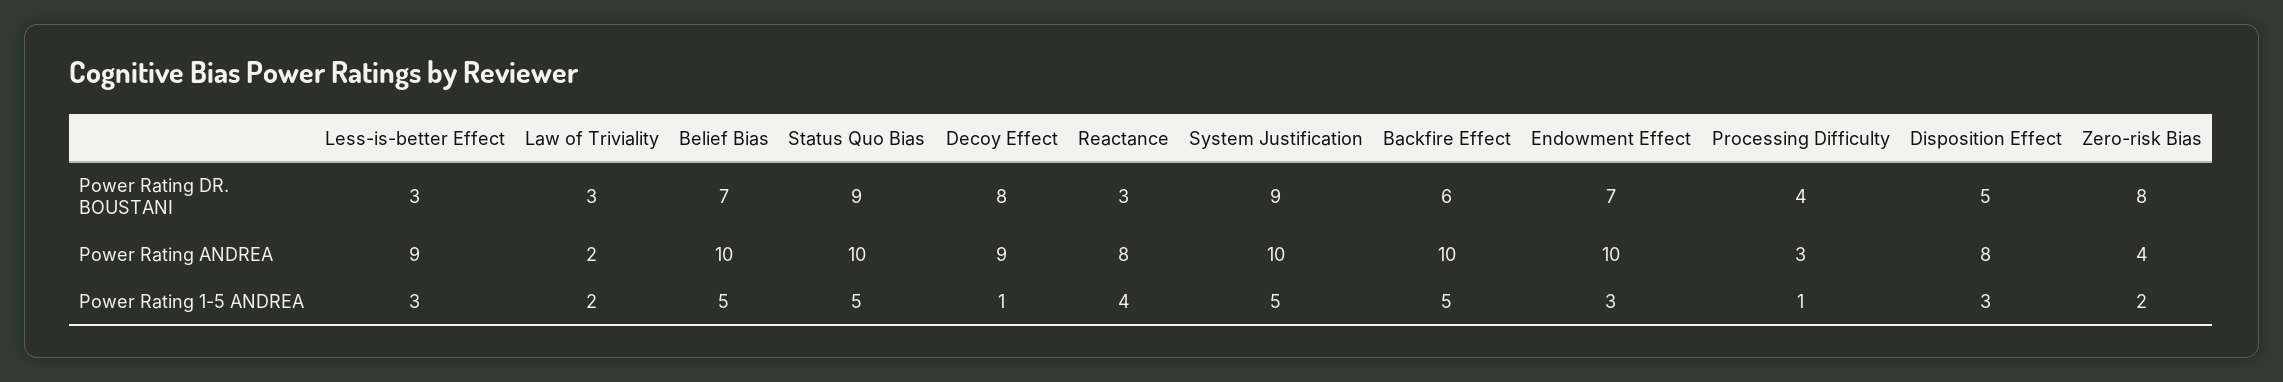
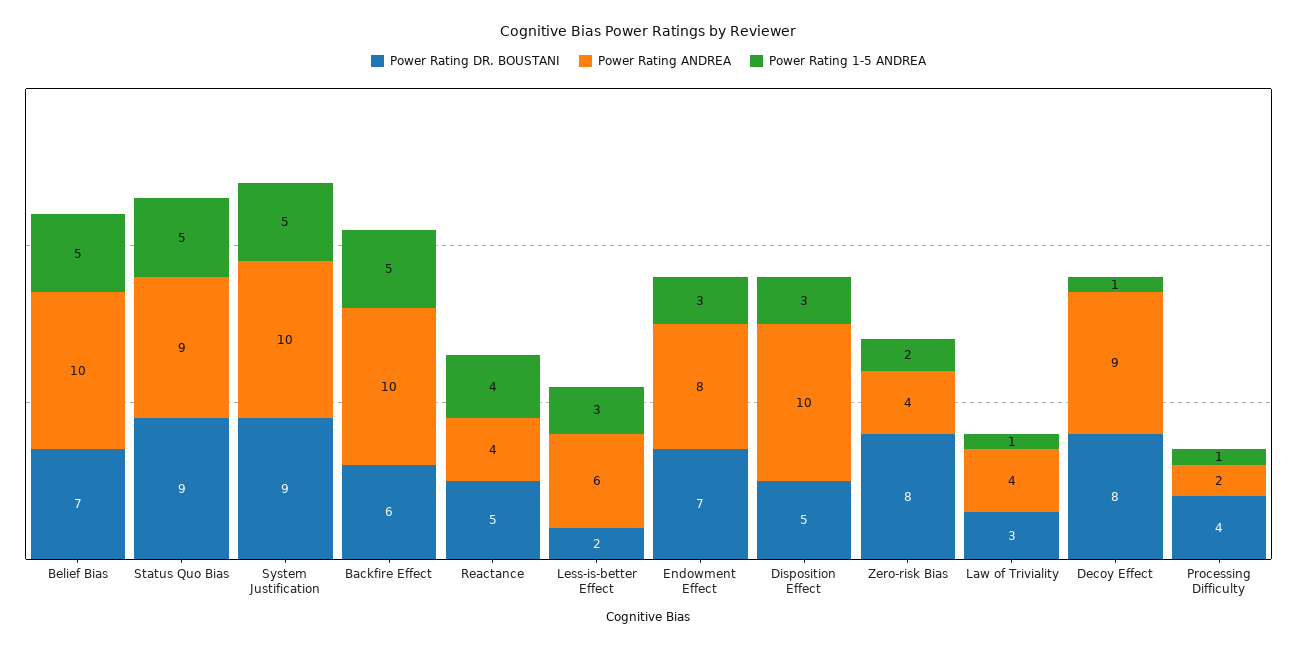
Power Rating DR. BOUSTANI, Less-is-better Effect: 3 -> 2
Power Rating DR. BOUSTANI, Reactance: 3 -> 5
Power Rating ANDREA, Less-is-better Effect: 9 -> 6
Power Rating ANDREA, Law of Triviality: 2 -> 4
Power Rating ANDREA, Status Quo Bias: 10 -> 9
Power Rating ANDREA, Reactance: 8 -> 4
Power Rating ANDREA, Endowment Effect: 10 -> 8
Power Rating ANDREA, Processing Difficulty: 3 -> 2
Power Rating ANDREA, Disposition Effect: 8 -> 10
Power Rating 1-5 ANDREA, Law of Triviality: 2 -> 1

